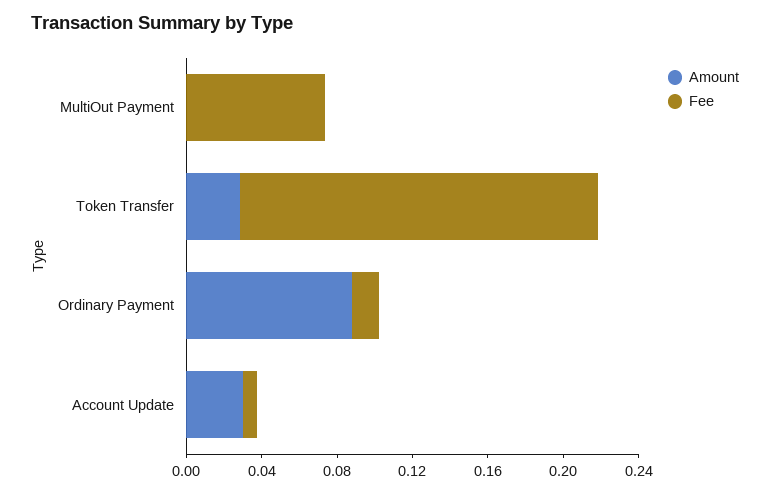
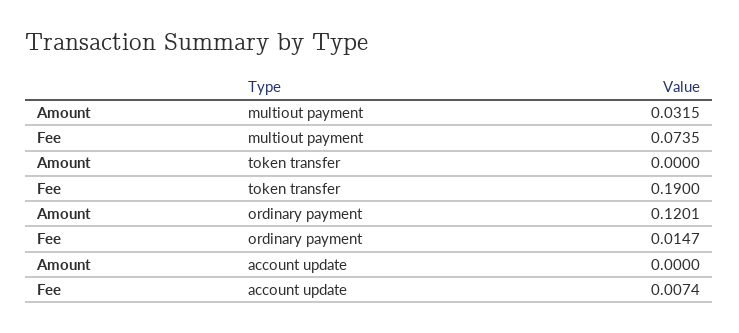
Amount, MultiOut Payment: 0 -> 0.0315
Amount, Token Transfer: 0.03 -> 0
Amount, Ordinary Payment: 0.09 -> 0.1201
Amount, Account Update: 0.03 -> 0

